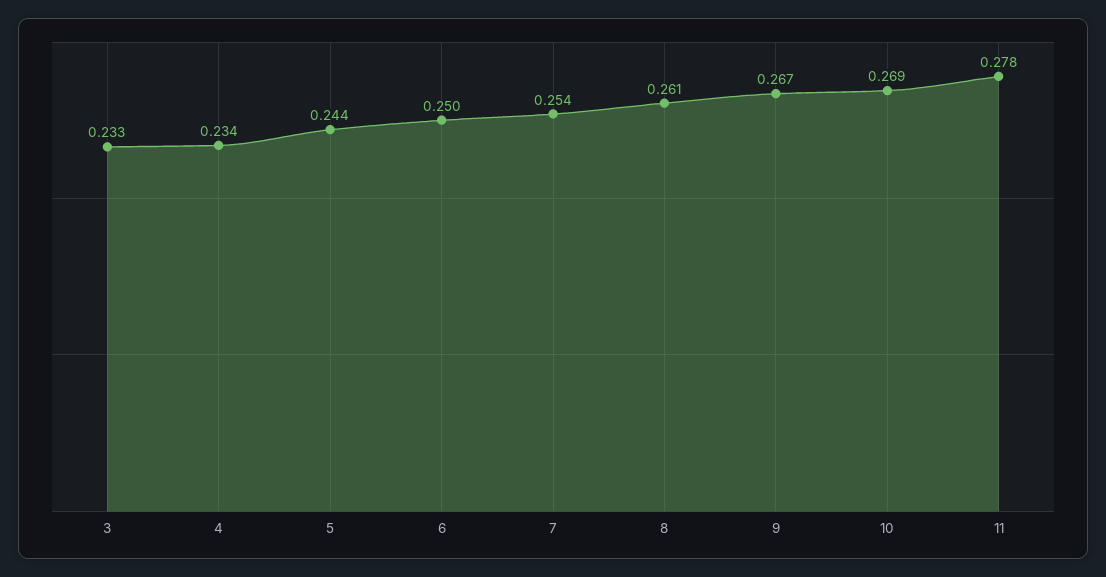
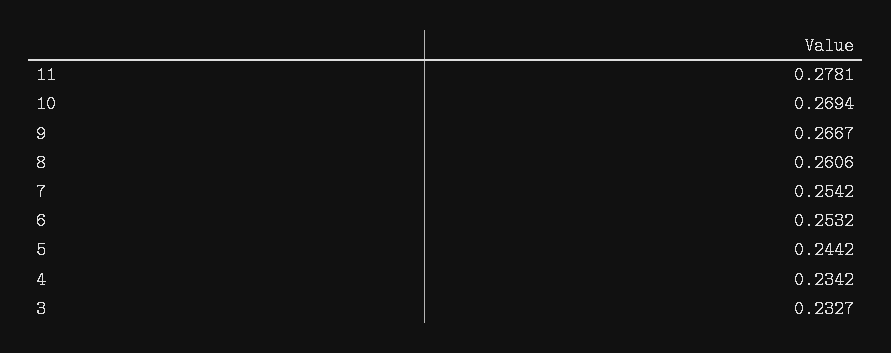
6: 0.25 -> 0.2532

